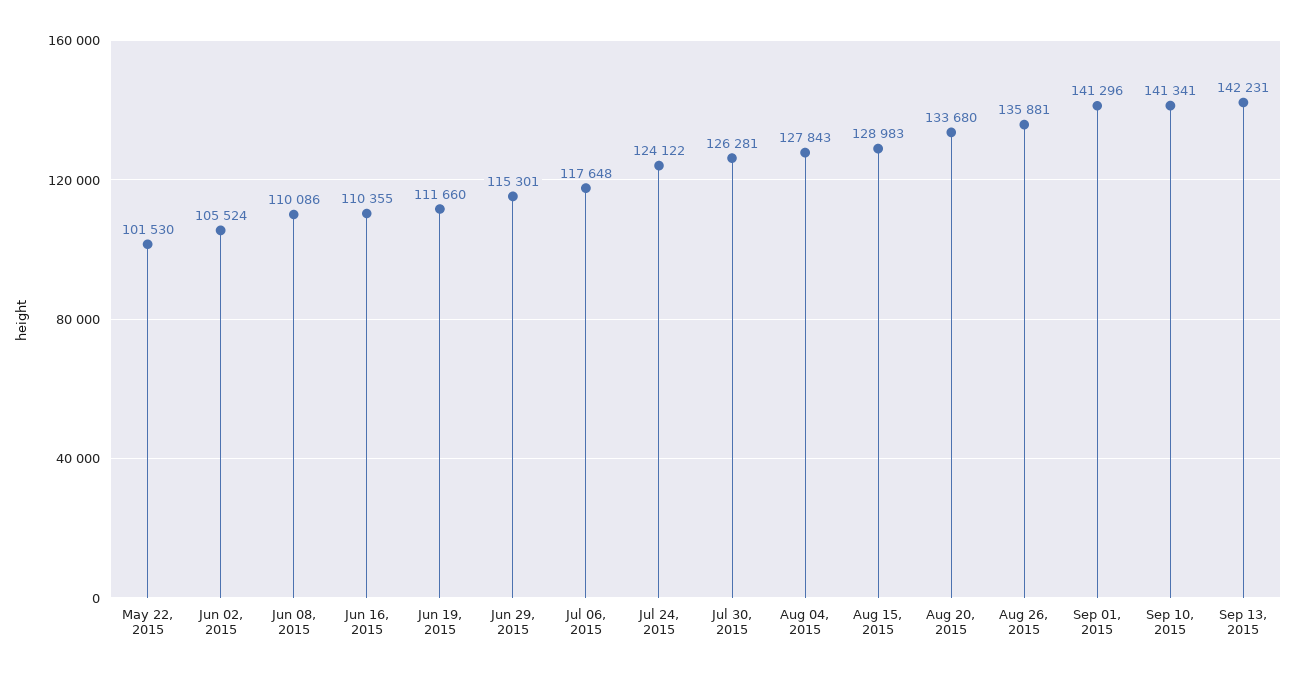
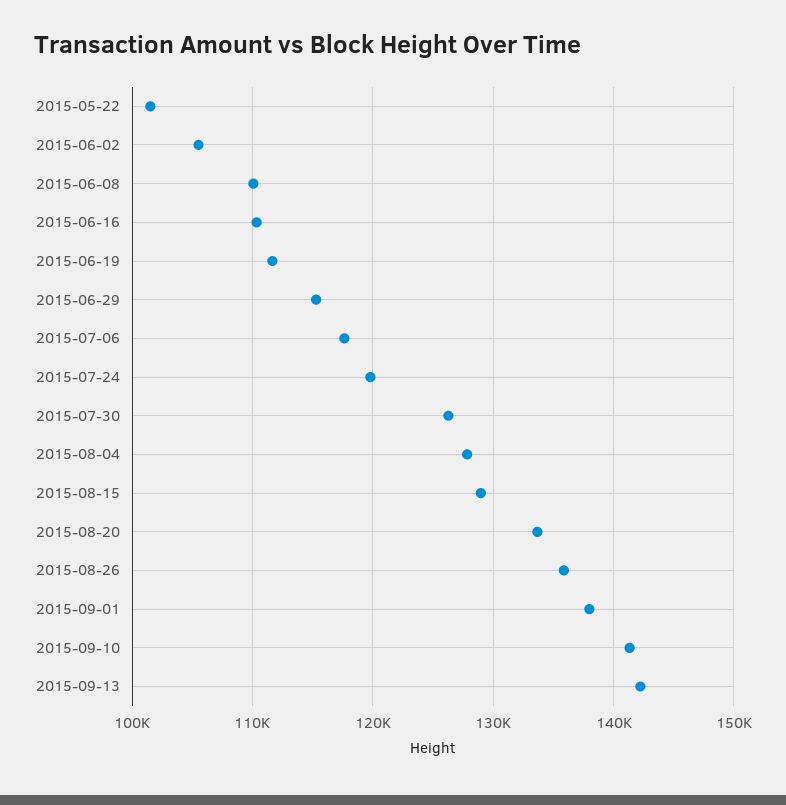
Jul 24, 2015: 124122 -> 120000
Sep 01, 2015: 141296 -> 138000

